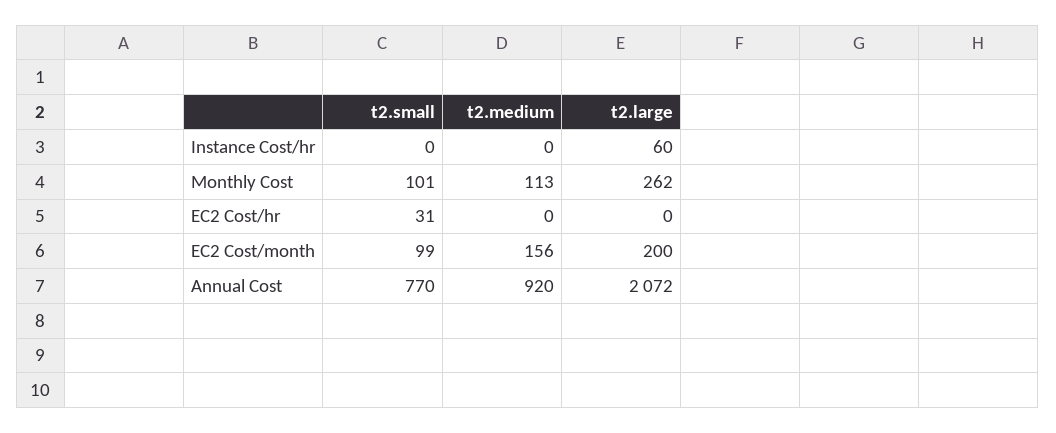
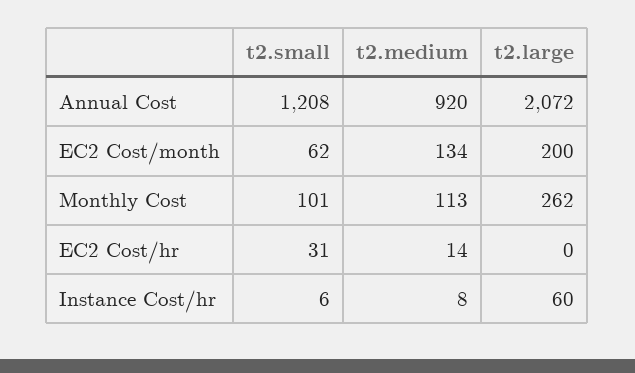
t2.small, Instance Cost/hr: 0 -> 6
t2.medium, Instance Cost/hr: 0 -> 8
t2.medium, EC2 Cost/hr: 0 -> 14
t2.small, EC2 Cost/month: 99 -> 62
t2.medium, EC2 Cost/month: 156 -> 134
t2.small, Annual Cost: 770 -> 1208

